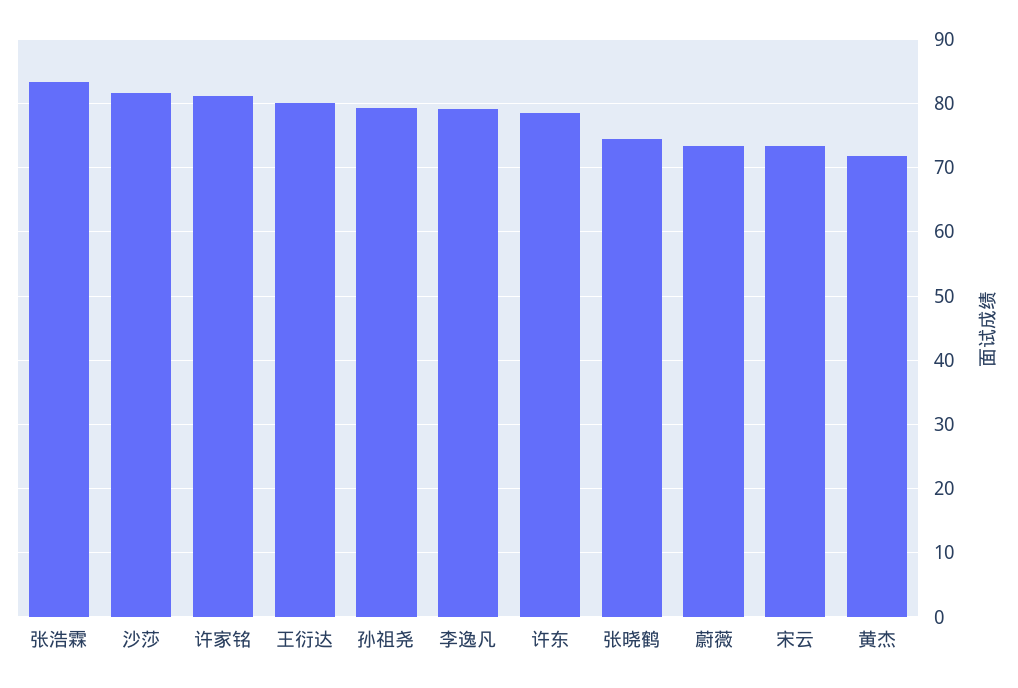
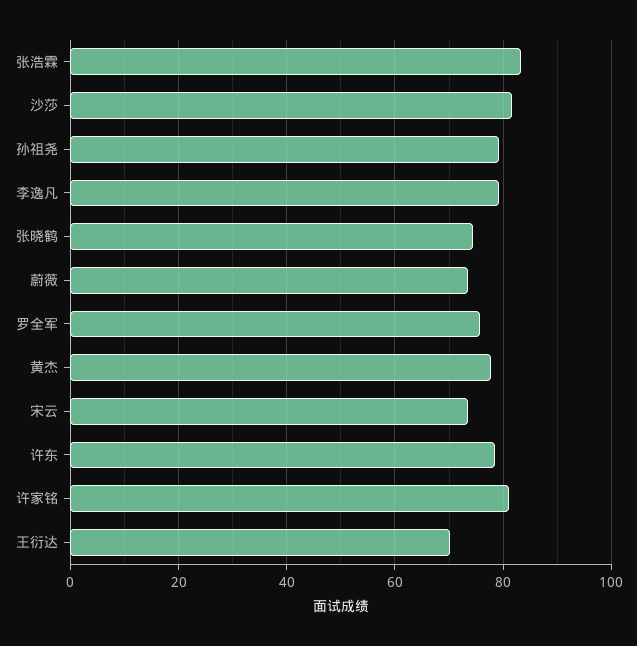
王衍达: 80 -> 70
黄杰: 72 -> 78
罗全军: none -> 76

